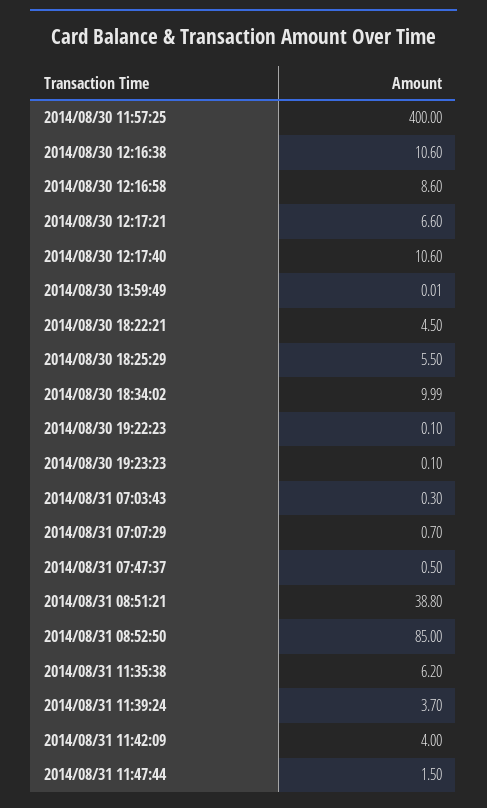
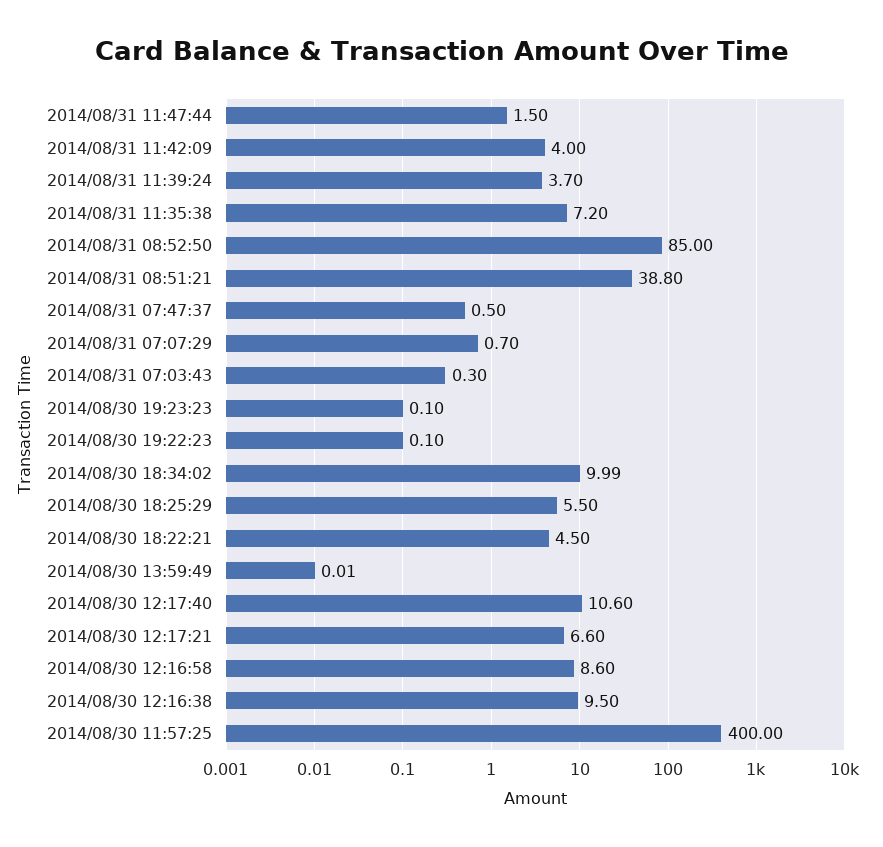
2014/08/30 12:16:38: 10.6 -> 9.5
2014/08/31 11:35:38: 6.2 -> 7.2

